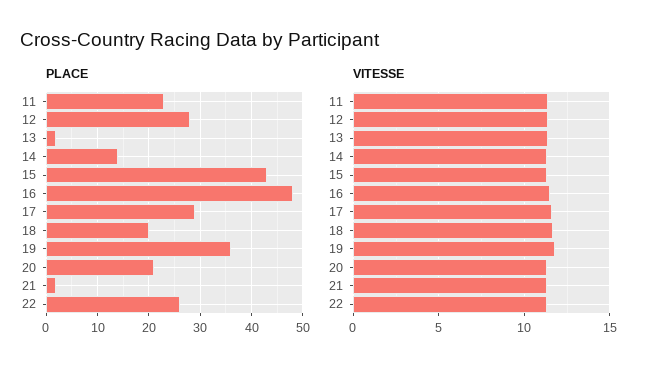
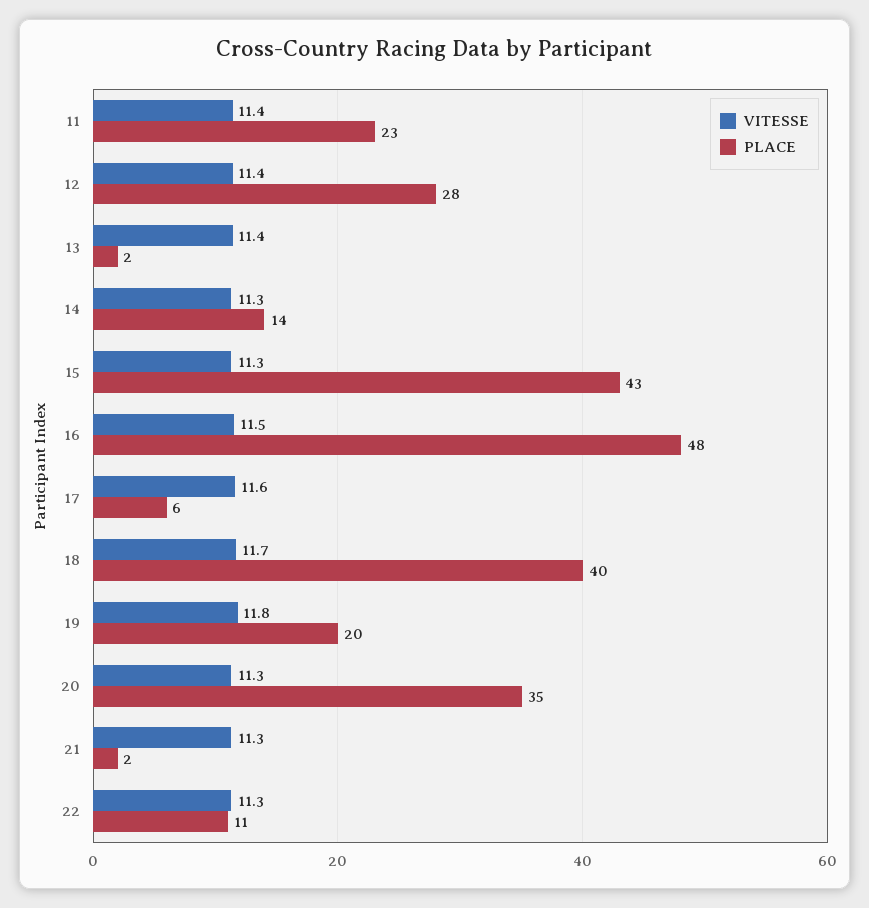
PLACE, 17: 30 -> 6
PLACE, 18: 20 -> 40
PLACE, 19: 35 -> 20
PLACE, 20: 20 -> 35
PLACE, 22: 25 -> 11

